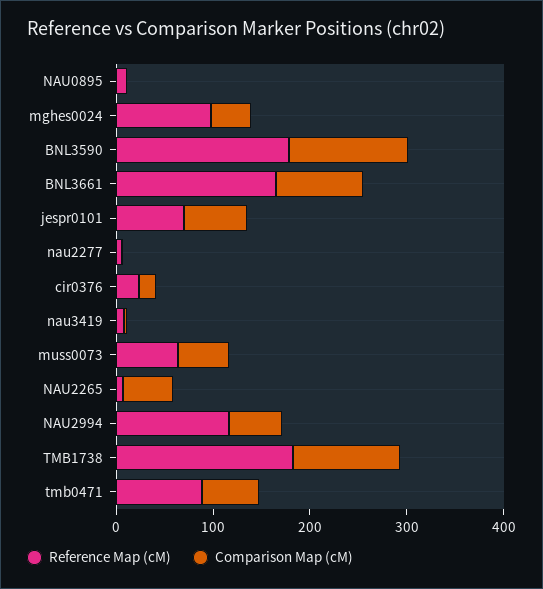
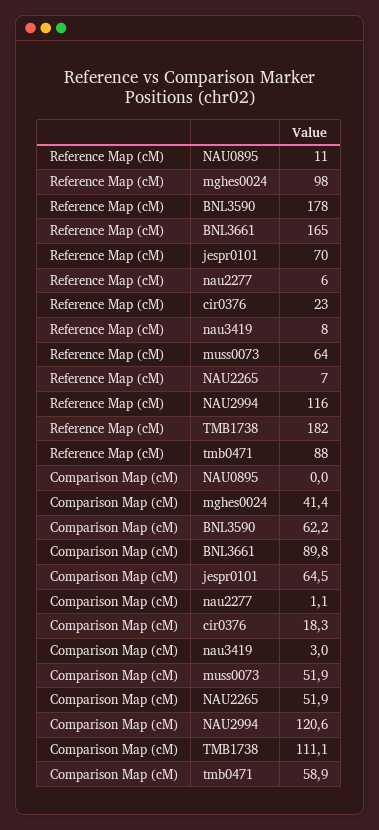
Comparison Map (cM), BNL3590: 120 -> 62.2
Comparison Map (cM), NAU2994: 60 -> 120.6

